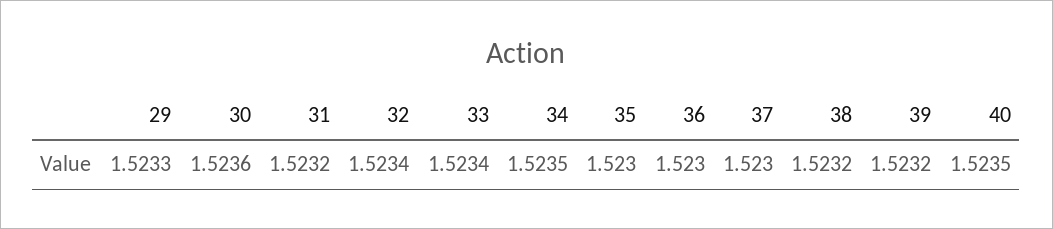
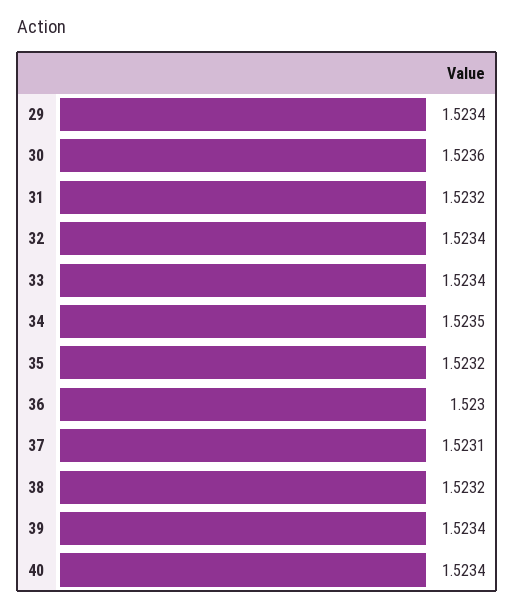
29: 1.5233 -> 1.5234
35: 1.523 -> 1.5232
37: 1.523 -> 1.5231
39: 1.5232 -> 1.5234
40: 1.5235 -> 1.5234

